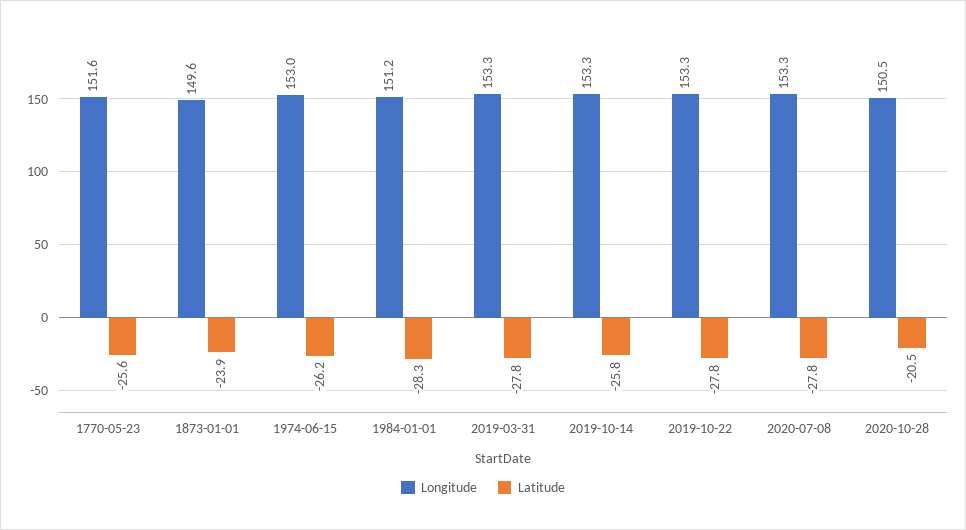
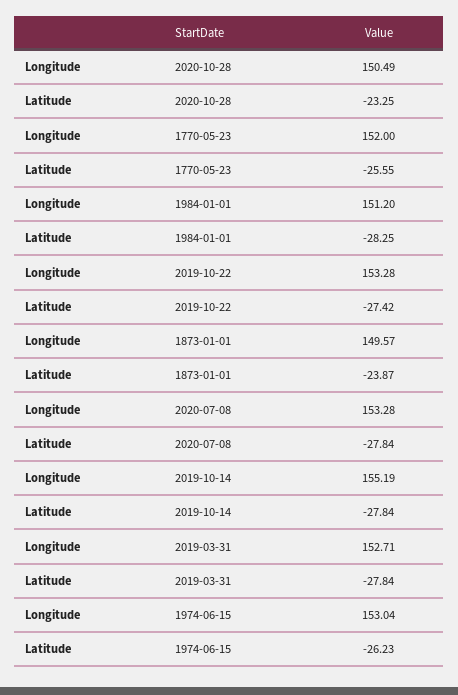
Longitude, 1770-05-23: 151.6 -> 152
Longitude, 2019-03-31: 153.3 -> 152.71
Longitude, 2019-10-14: 153.3 -> 155.19
Latitude, 2019-10-14: -25.8 -> -27.84
Latitude, 2019-10-22: -27.8 -> -27.42
Latitude, 2020-10-28: -20.5 -> -23.25

